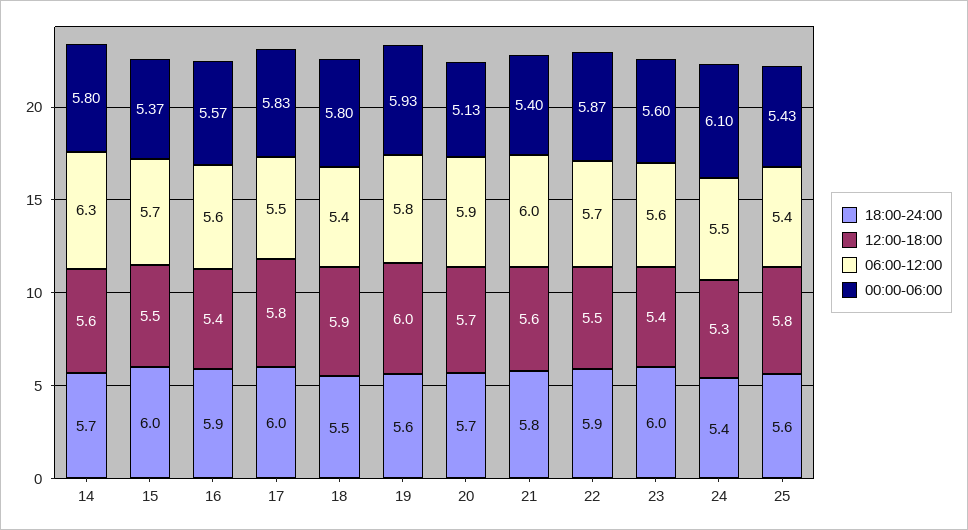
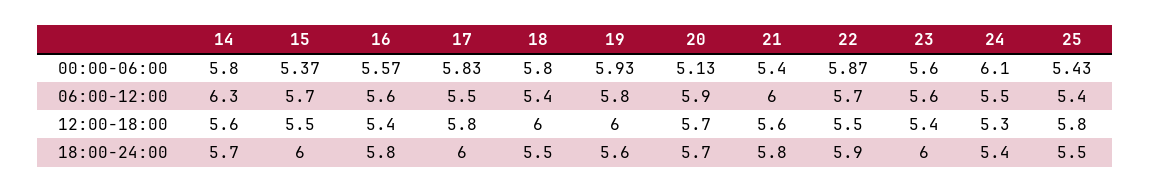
18:00-24:00, 16: 5.9 -> 5.8
12:00-18:00, 18: 5.9 -> 6
18:00-24:00, 25: 5.6 -> 5.5

